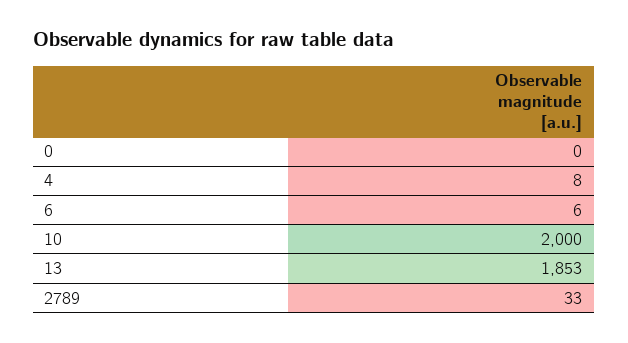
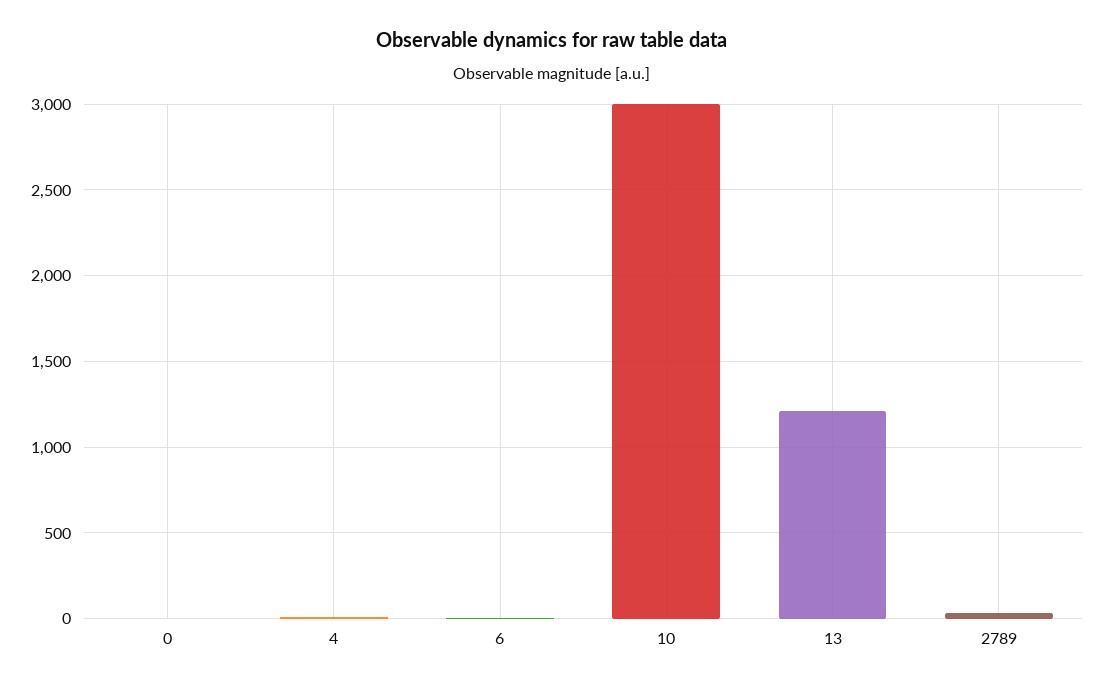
10: 2000 -> 3000
13: 1853 -> 1200

